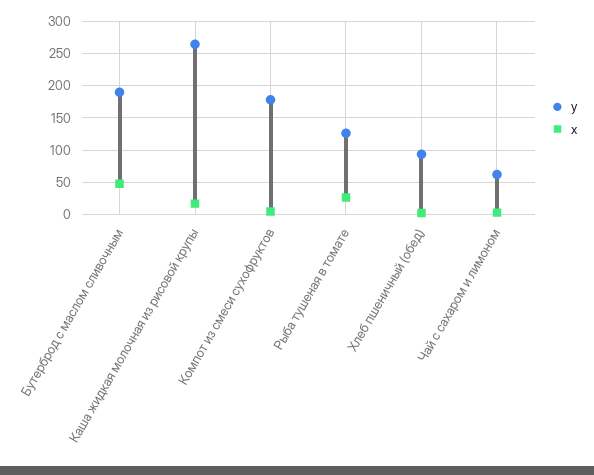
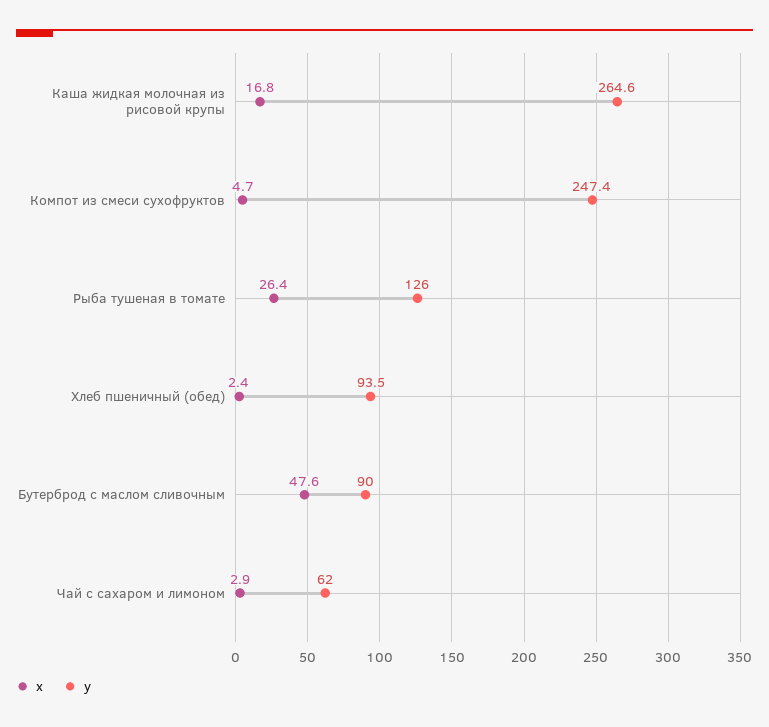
y, Бутерброд с маслом сливочным: 190 -> 90
y, Компот из смеси сухофруктов: 180 -> 247.4

